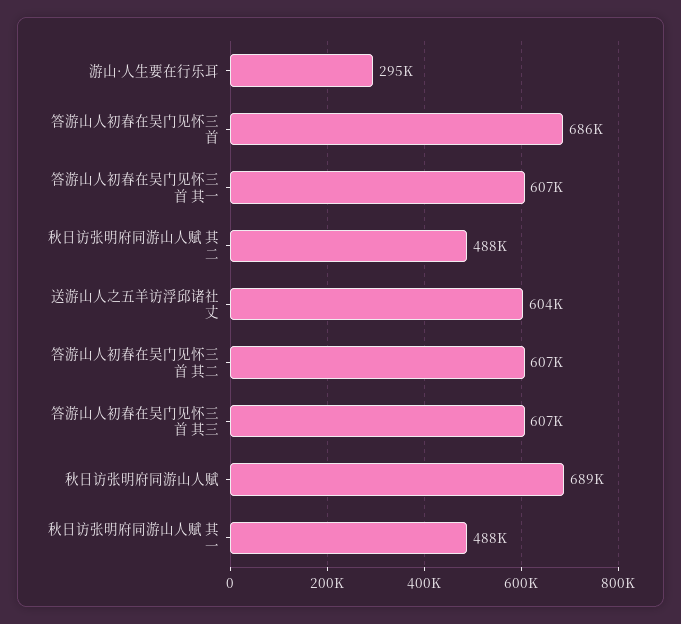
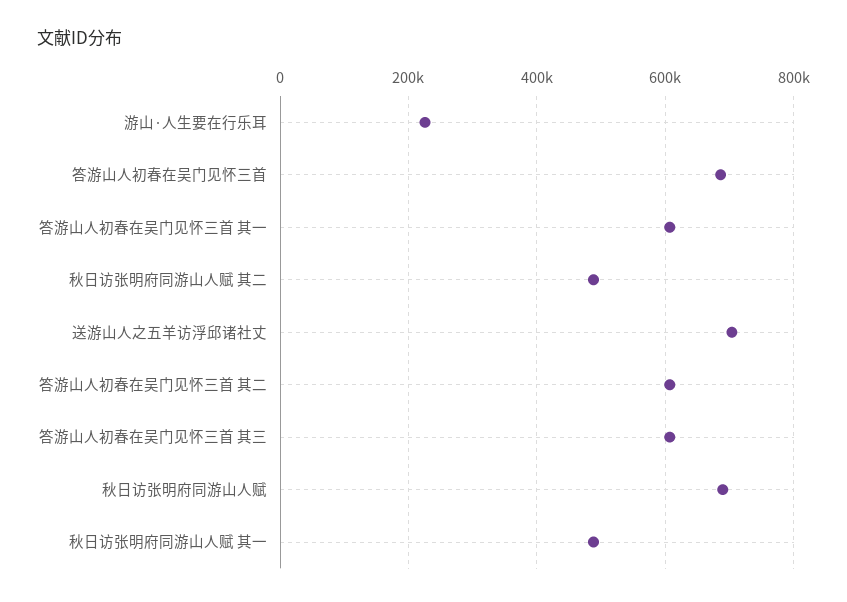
游山·人生要在行乐耳: 295000 -> 220000
送游山人之五羊访浮邱诸社丈: 604000 -> 700000

